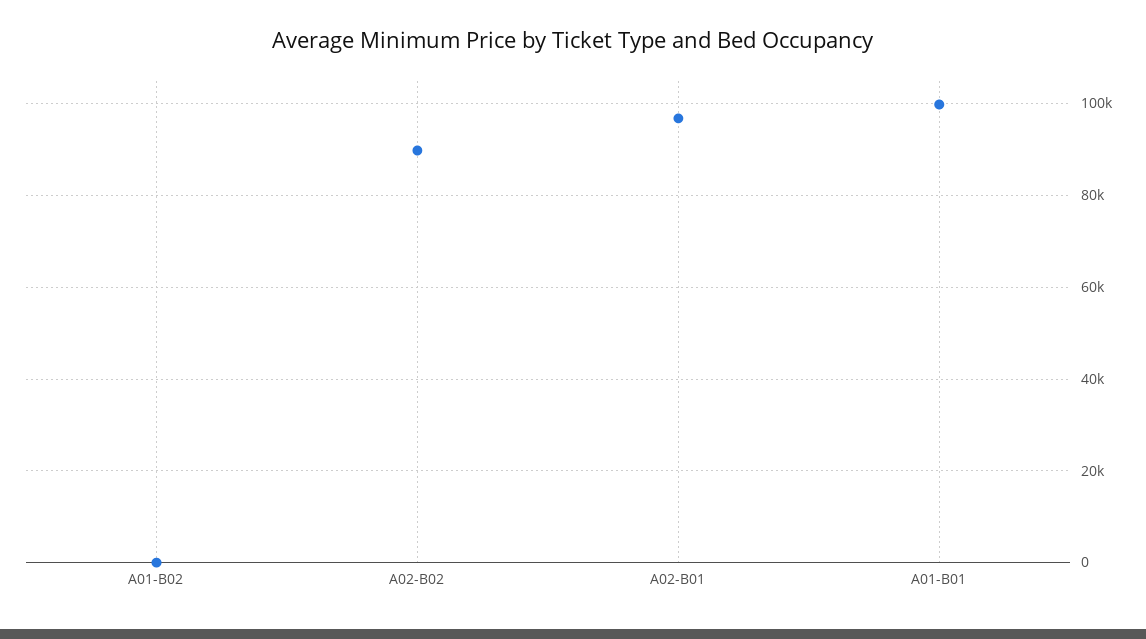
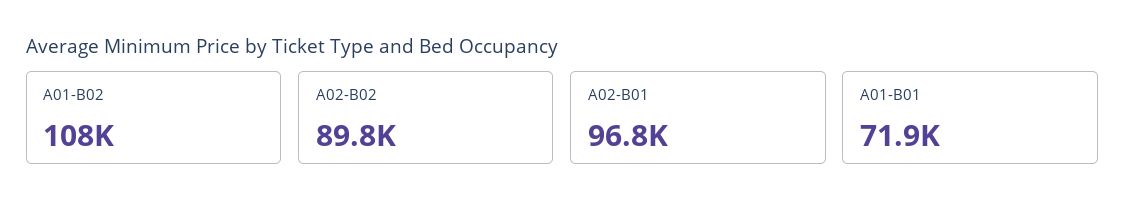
A01-B02: 0 -> 108000
A01-B01: 100000 -> 71900

